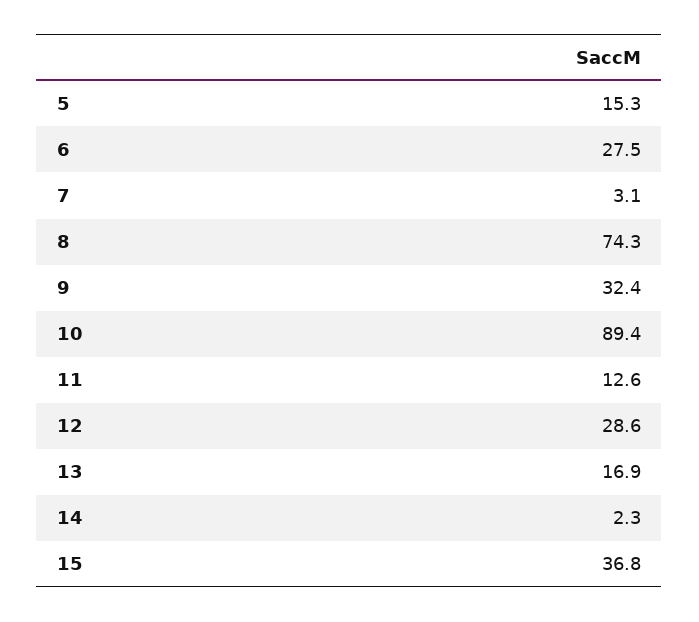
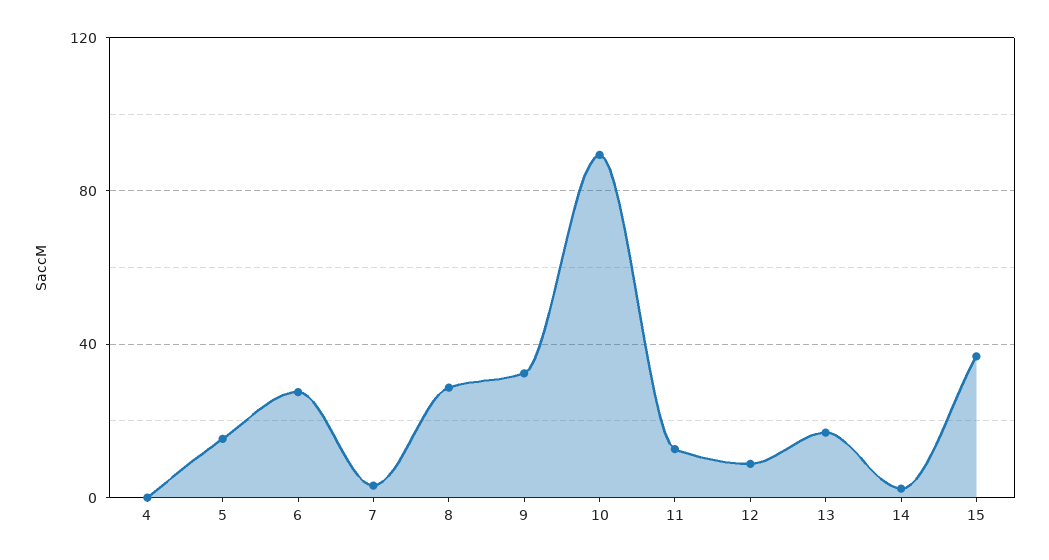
8: 74.3 -> 30
12: 28.6 -> 10
4: none -> 0

